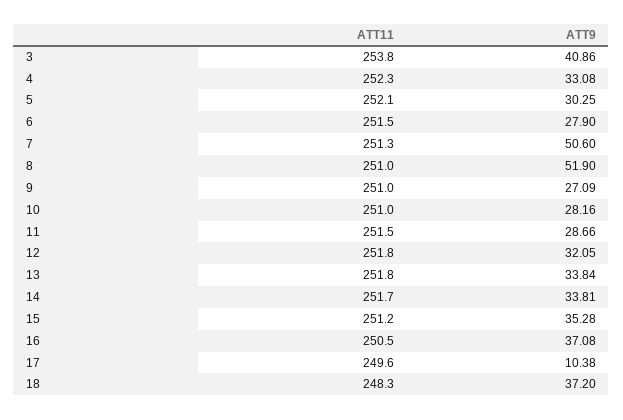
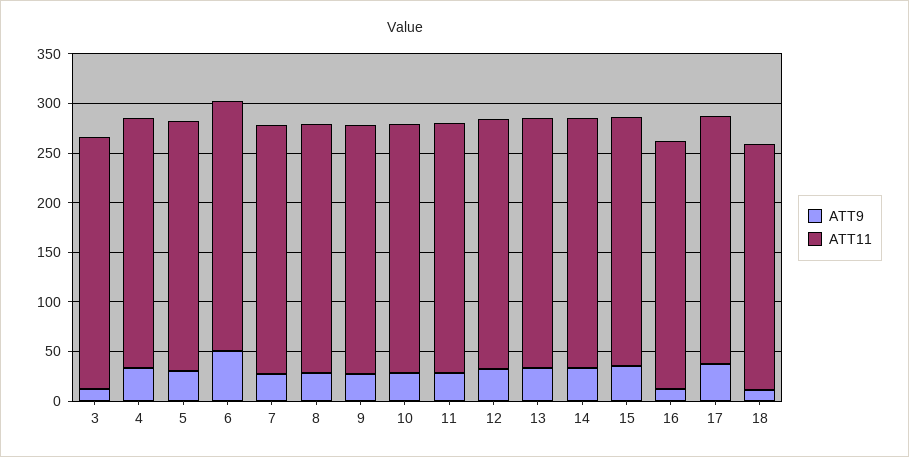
ATT9, 3: 40.86 -> 10
ATT9, 6: 27.9 -> 50
ATT9, 7: 50.6 -> 30
ATT9, 8: 51.9 -> 30
ATT9, 16: 37.08 -> 10
ATT9, 17: 10.38 -> 40
ATT9, 18: 37.2 -> 10

